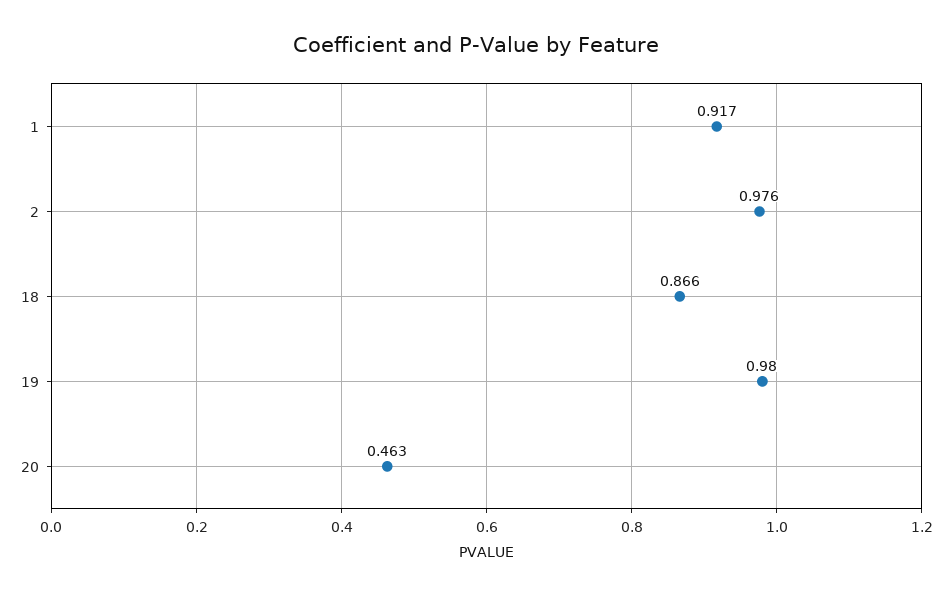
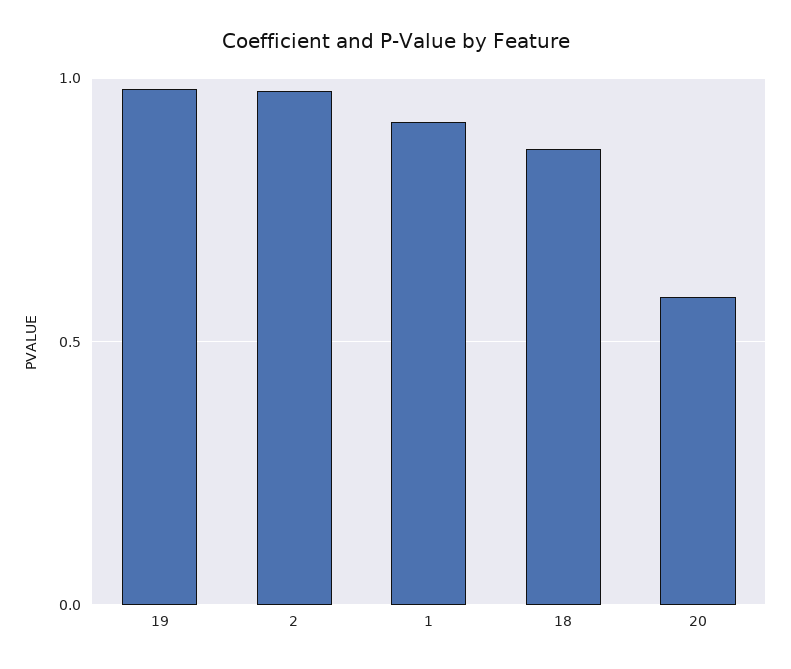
20: 0.463 -> 0.6

